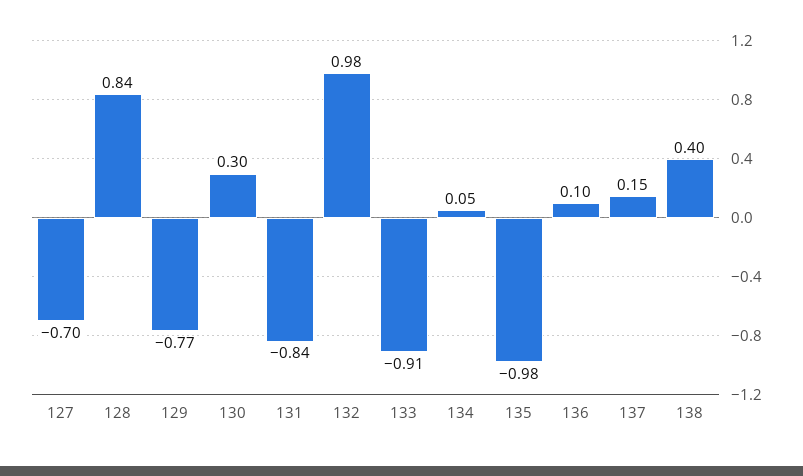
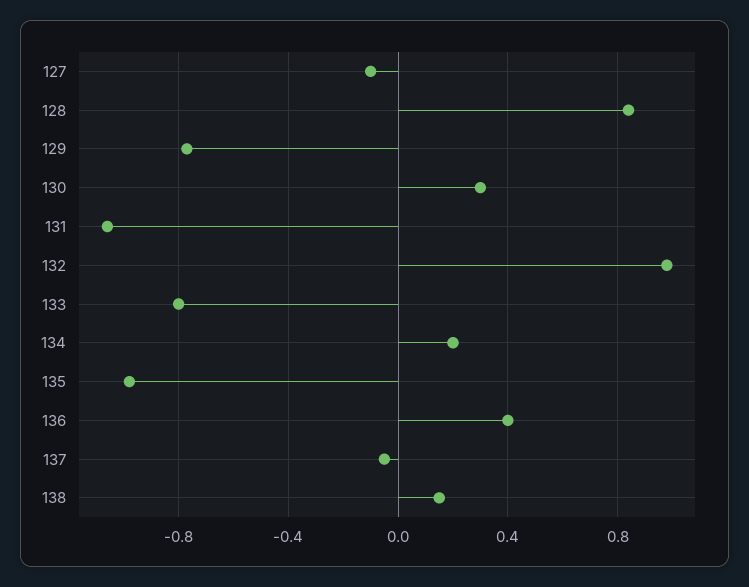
127: -0.7 -> -0.1
131: -0.84 -> -1.05
133: -0.91 -> -0.8
134: 0.05 -> 0.2
136: 0.1 -> 0.4
137: 0.15 -> -0.05
138: 0.4 -> 0.15

